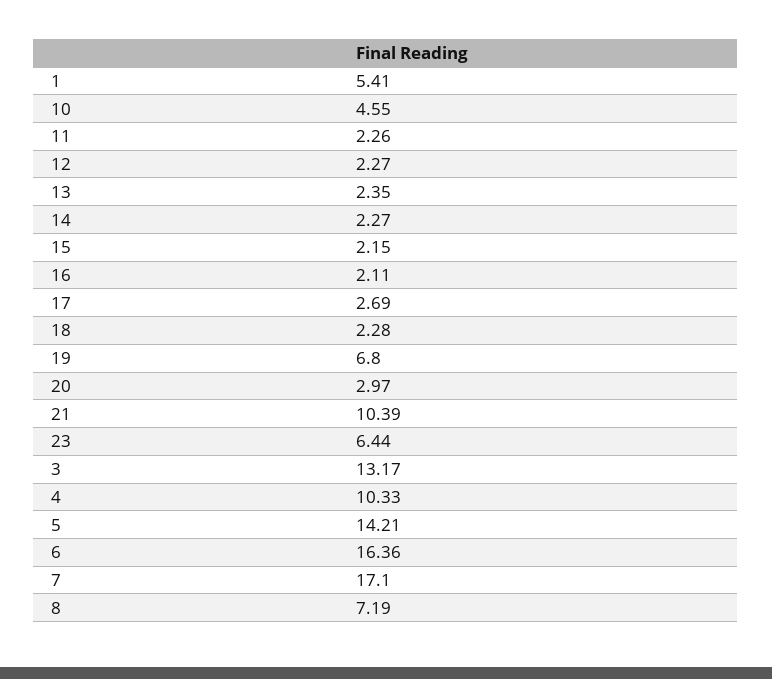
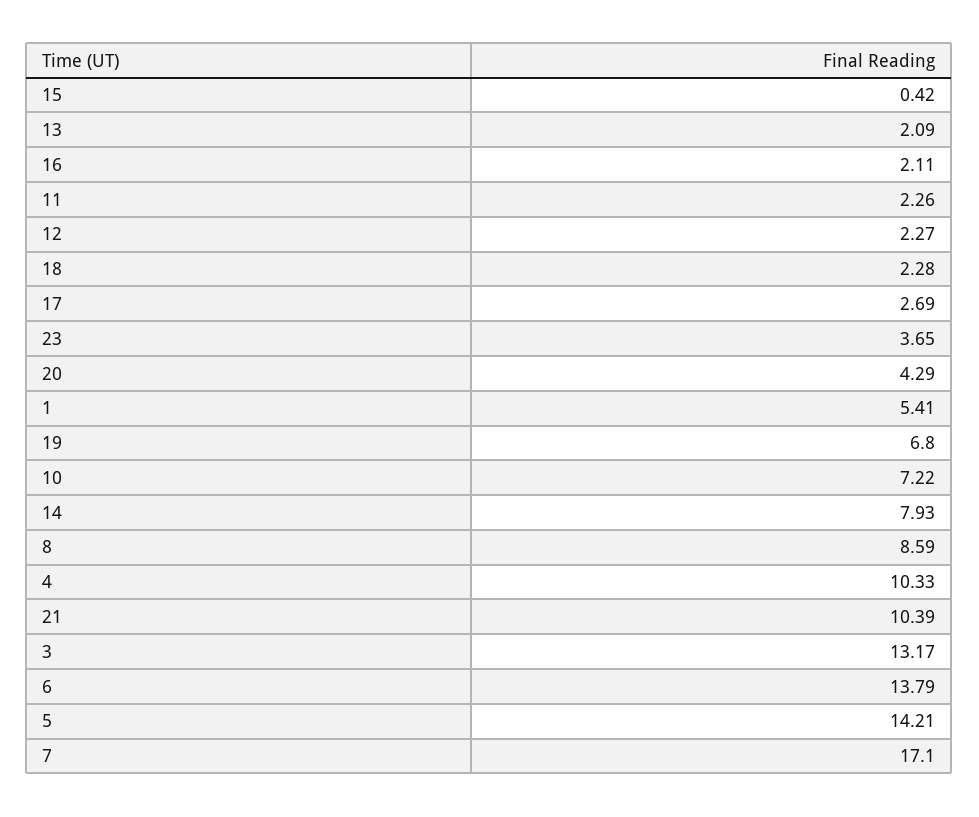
10: 4.55 -> 7.22
13: 2.35 -> 2.09
14: 2.27 -> 7.93
15: 2.15 -> 0.42
20: 2.97 -> 4.29
23: 6.44 -> 3.65
6: 16.36 -> 13.79
8: 7.19 -> 8.59

